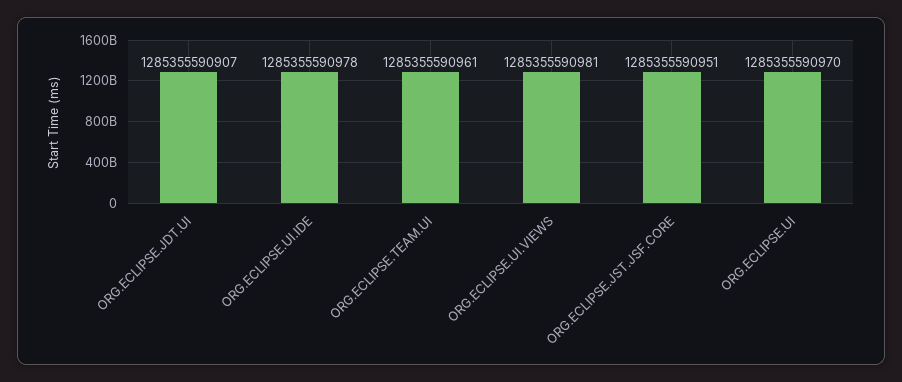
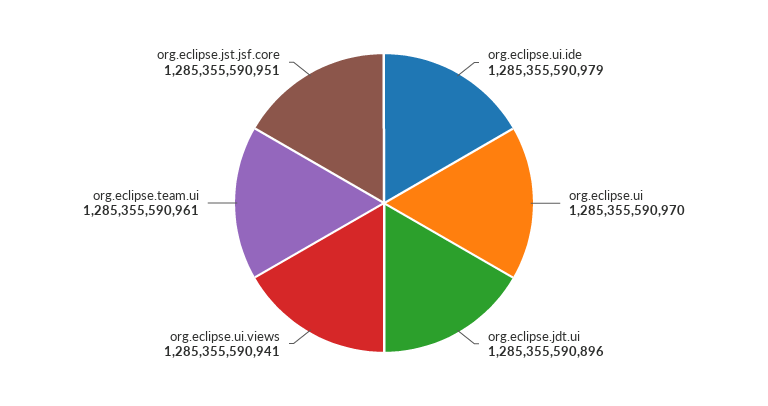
ORG.ECLIPSE.JDT.UI: 1285355590907 -> 1285355590896
ORG.ECLIPSE.UI.IDE: 1285355590978 -> 1285355590979
ORG.ECLIPSE.UI.VIEWS: 1285355590981 -> 1285355590941

